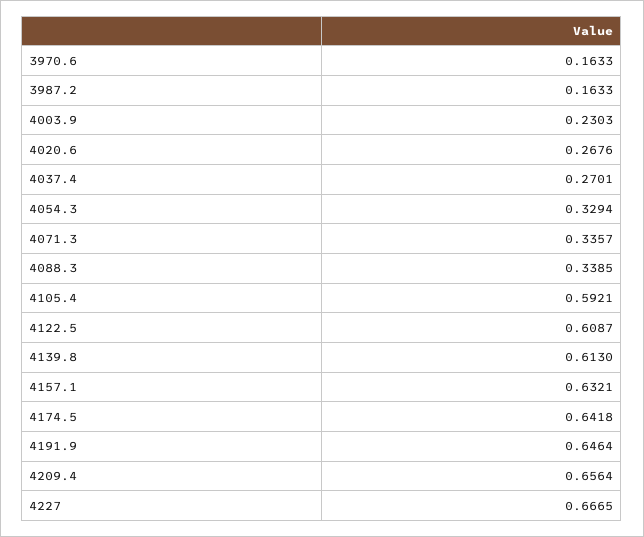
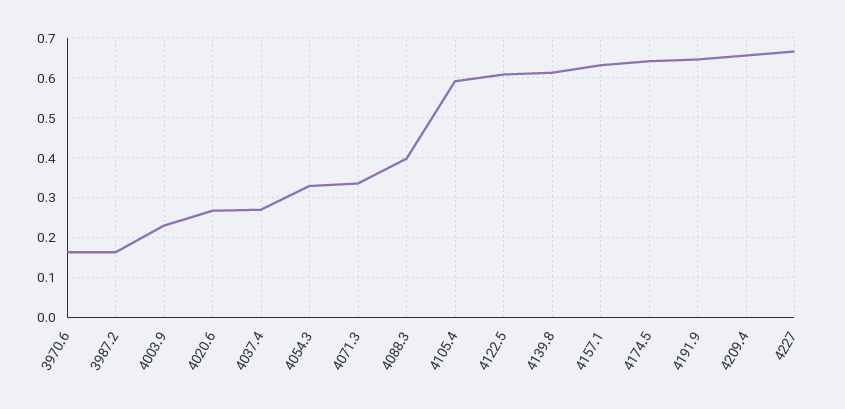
4088.3: 0.3385 -> 0.4

